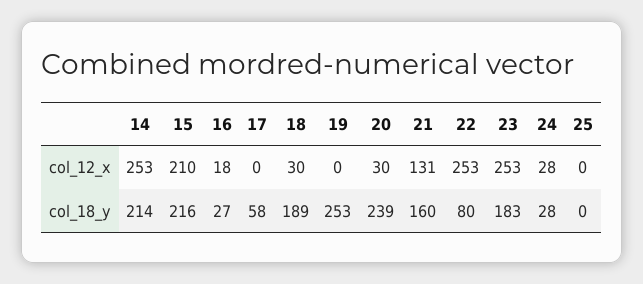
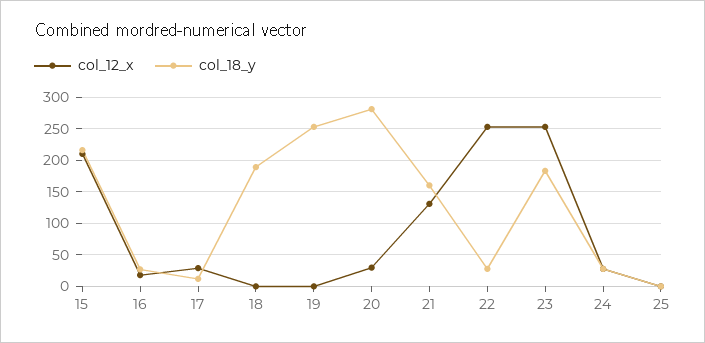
col_12_x, 14: 253 -> none
col_12_x, 17: 0 -> 30
col_12_x, 18: 30 -> 0
col_18_y, 14: 214 -> none
col_18_y, 17: 58 -> 10
col_18_y, 20: 239 -> 280
col_18_y, 22: 80 -> 30

